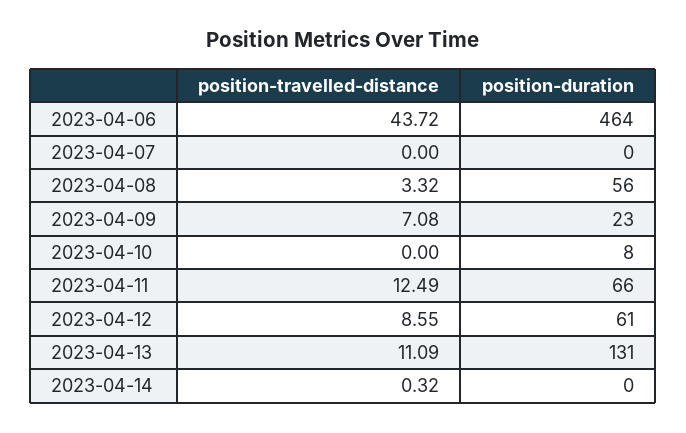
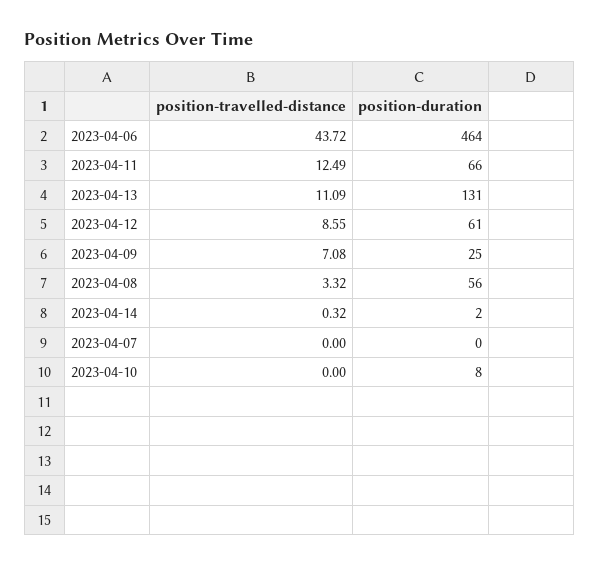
position-duration, 2023-04-09: 23 -> 25
position-duration, 2023-04-14: 0 -> 2

